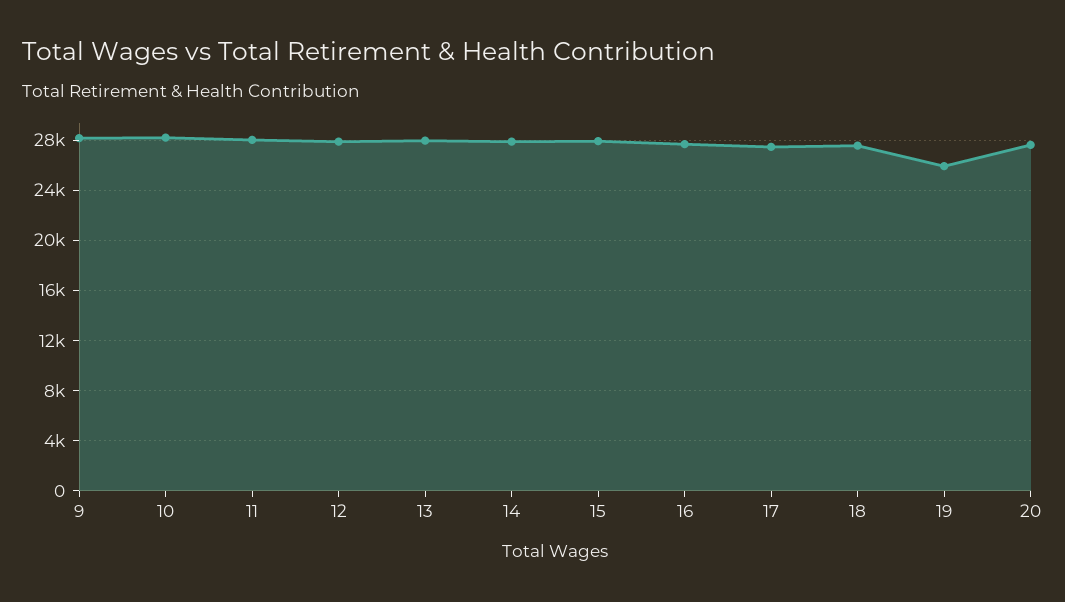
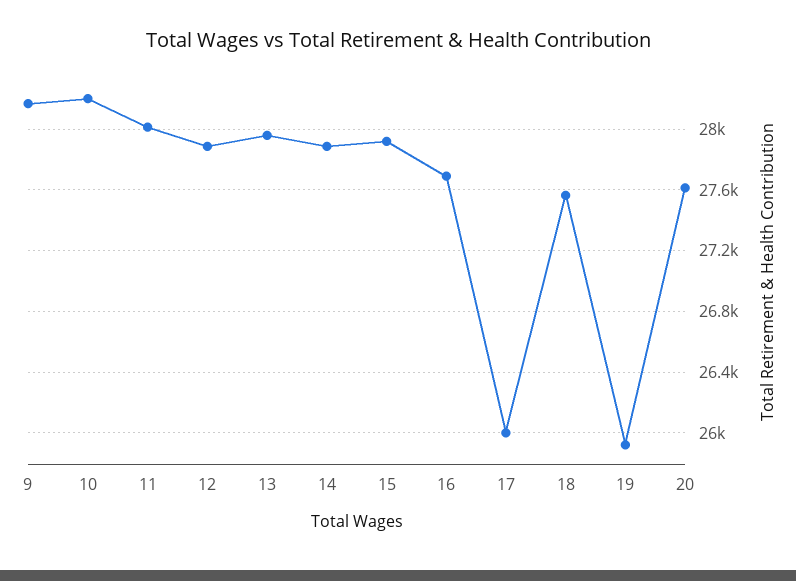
17: 27500 -> 26000

